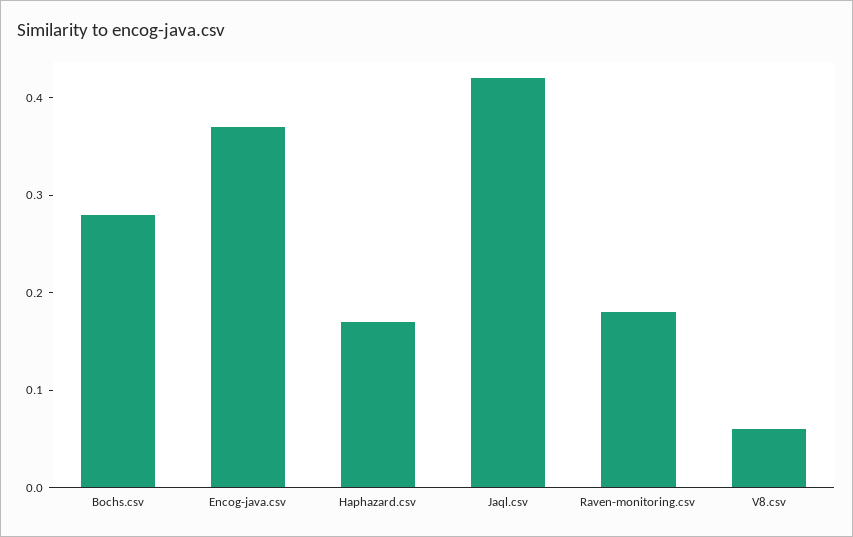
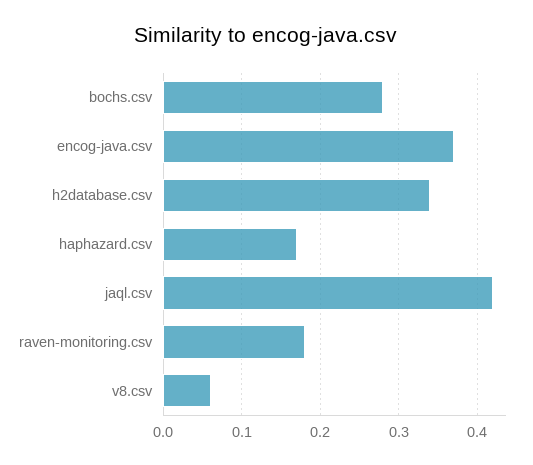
h2database.csv: none -> 0.34

